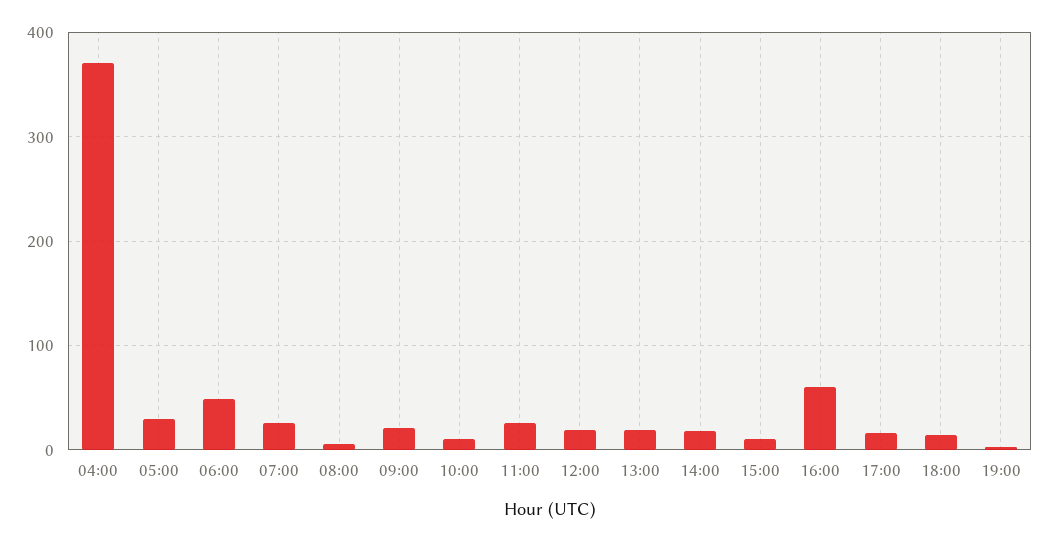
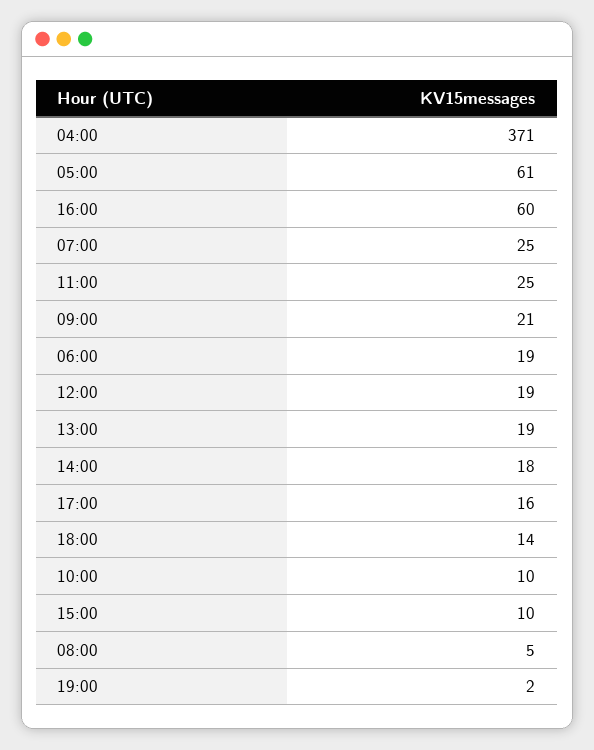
05:00: 30 -> 61
06:00: 50 -> 19

